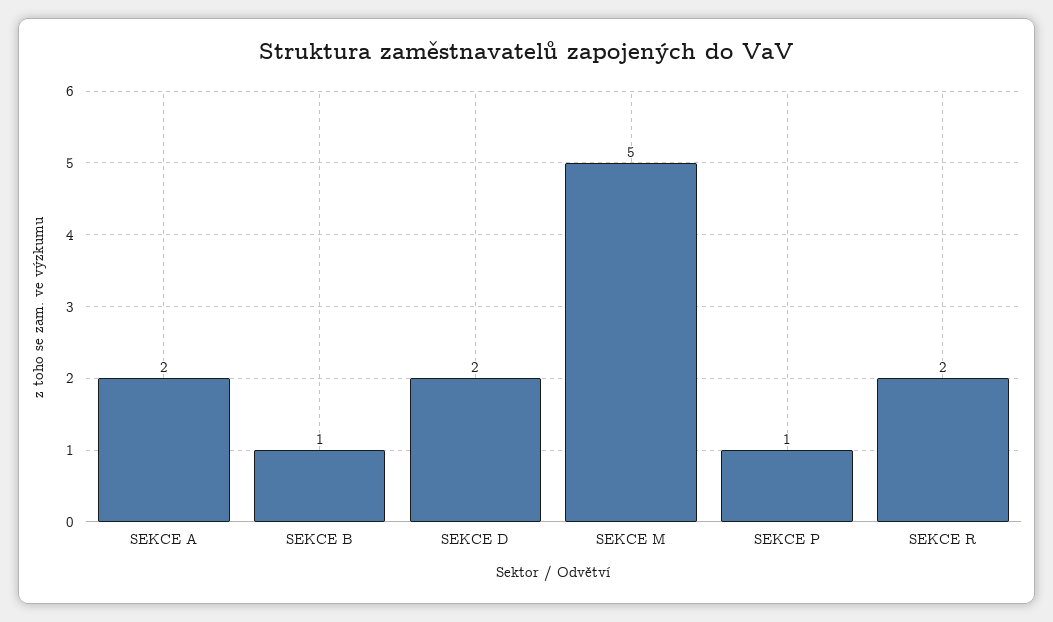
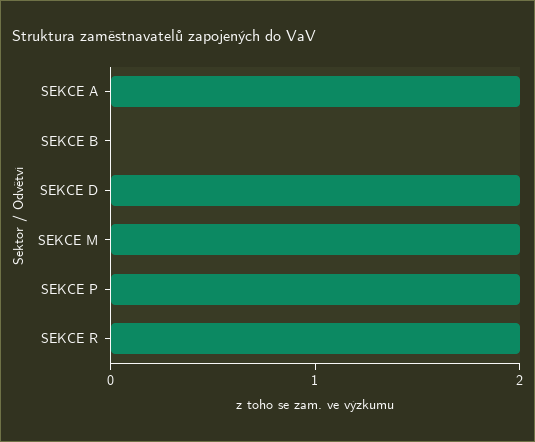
SEKCE B: 1 -> 0
SEKCE M: 5 -> 2
SEKCE P: 1 -> 2

